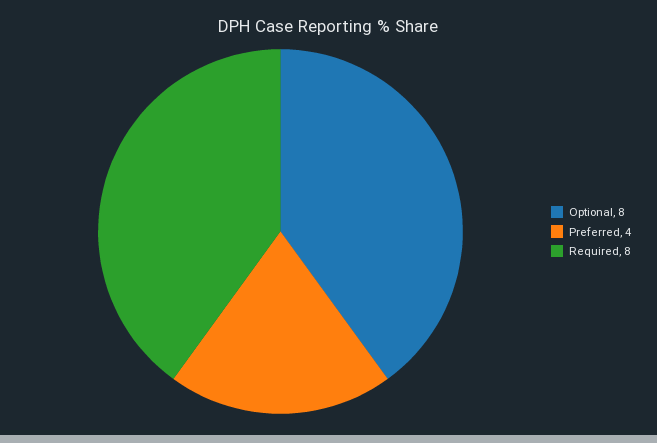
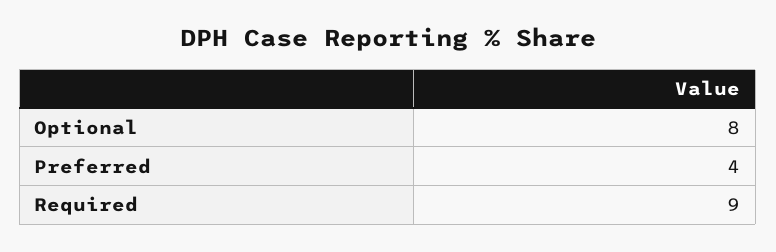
Required: 8 -> 9

